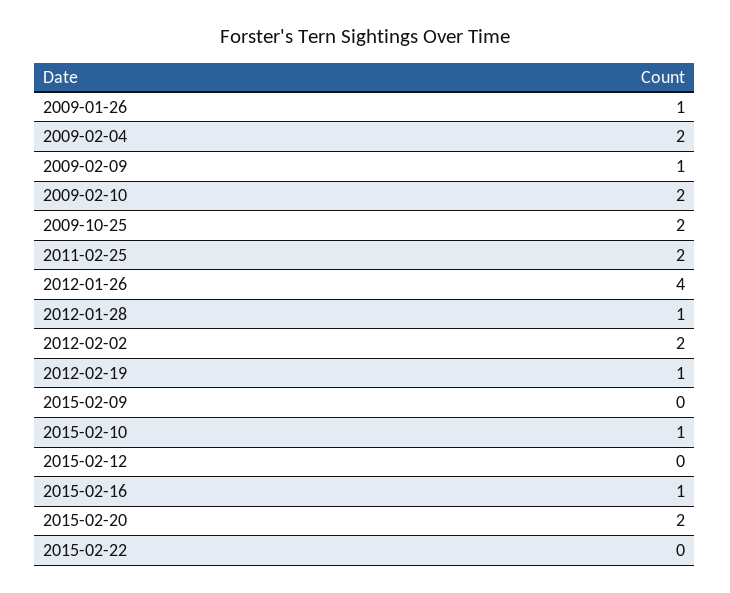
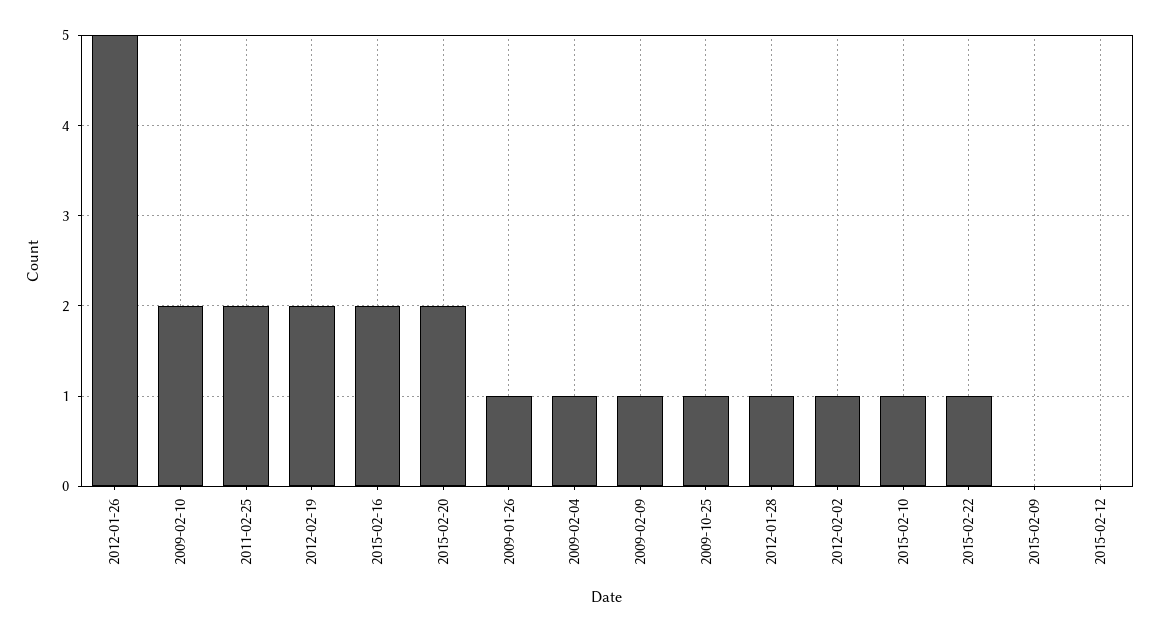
2009-02-04: 2 -> 1
2009-10-25: 2 -> 1
2012-01-26: 4 -> 5
2012-02-02: 2 -> 1
2012-02-19: 1 -> 2
2015-02-16: 1 -> 2
2015-02-22: 0 -> 1

